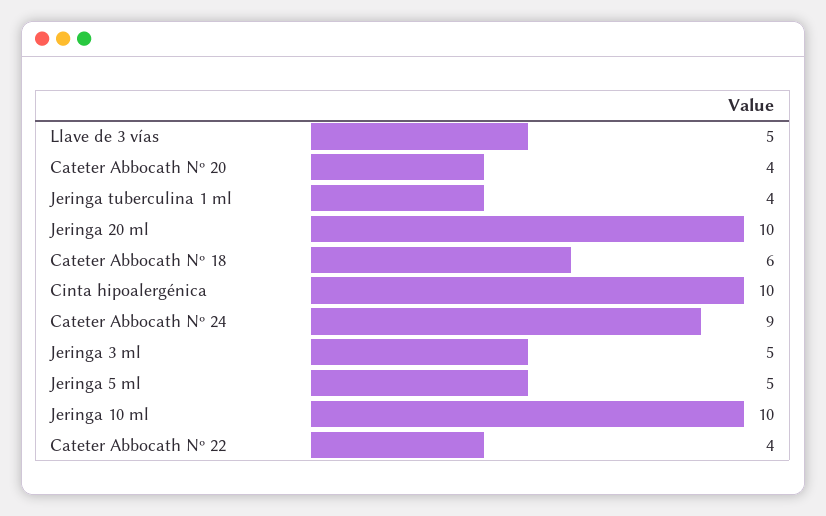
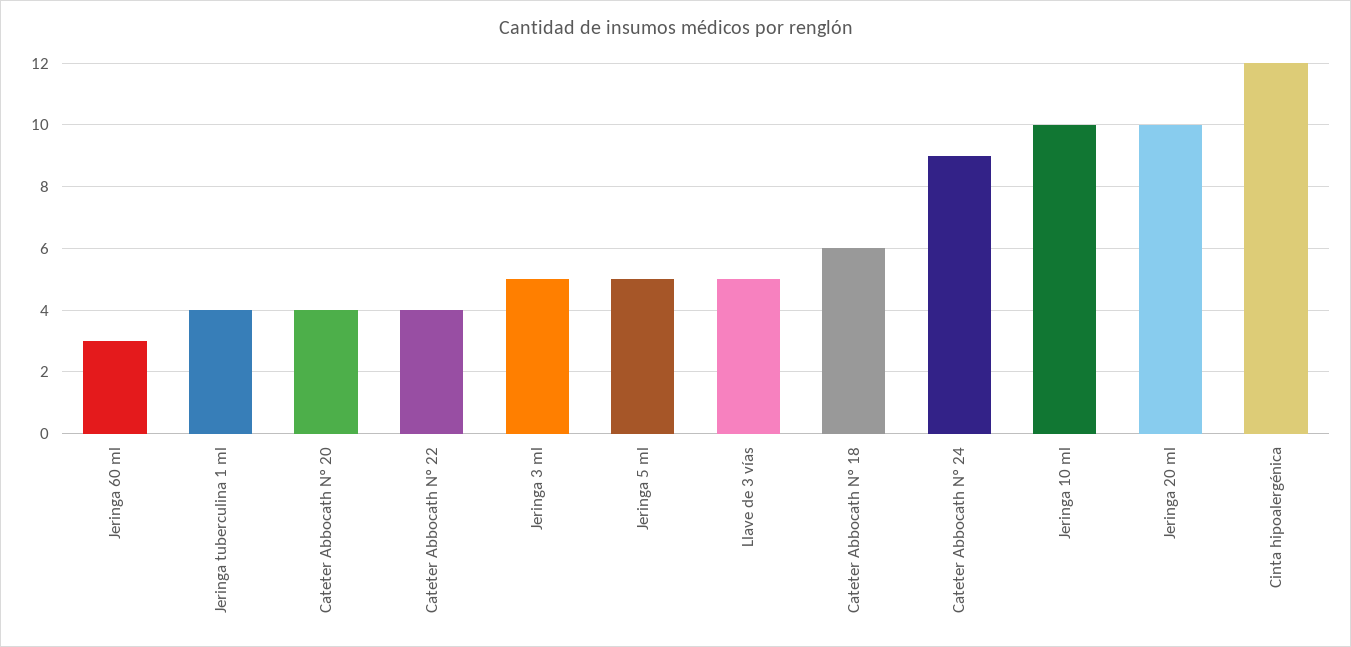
Cinta hipoalergénica: 10 -> 12
Jeringa 60 ml: none -> 3

